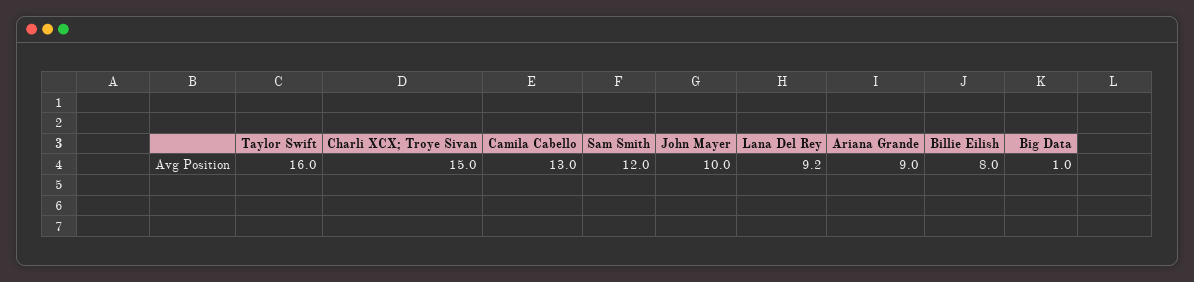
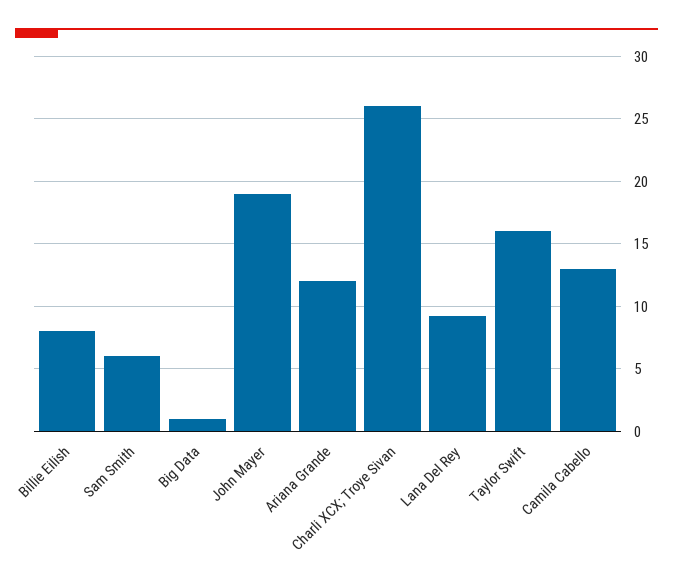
Charli XCX; Troye Sivan: 15 -> 26
Sam Smith: 12 -> 6
John Mayer: 10 -> 19
Ariana Grande: 9 -> 12

